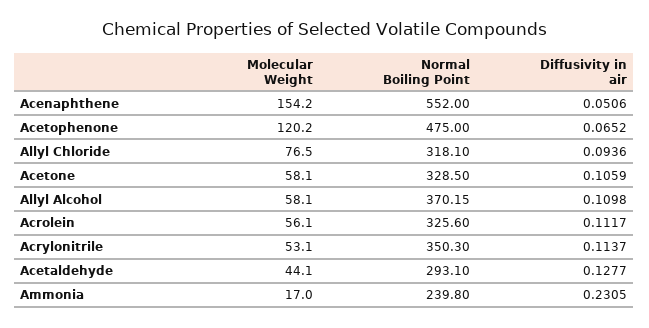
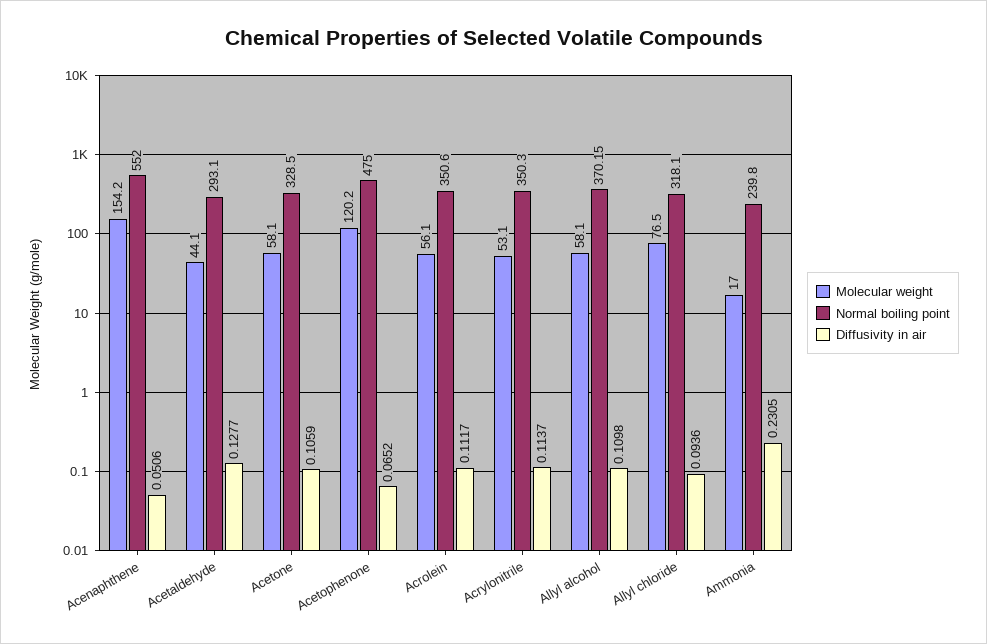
Normal Boiling Point, Acrolein: 325.6 -> 350.6

